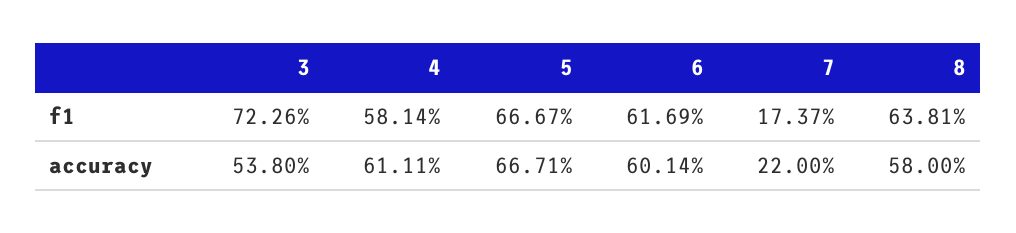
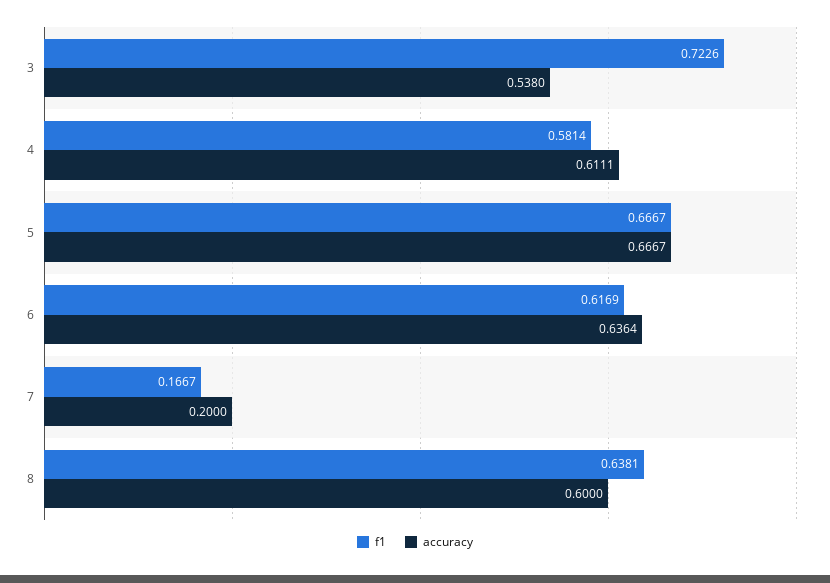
f1, 7: 0.1737 -> 0.1667
accuracy, 5: 0.6671 -> 0.6667
accuracy, 6: 0.6014 -> 0.6364
accuracy, 7: 0.22 -> 0.2
accuracy, 8: 0.58 -> 0.6

